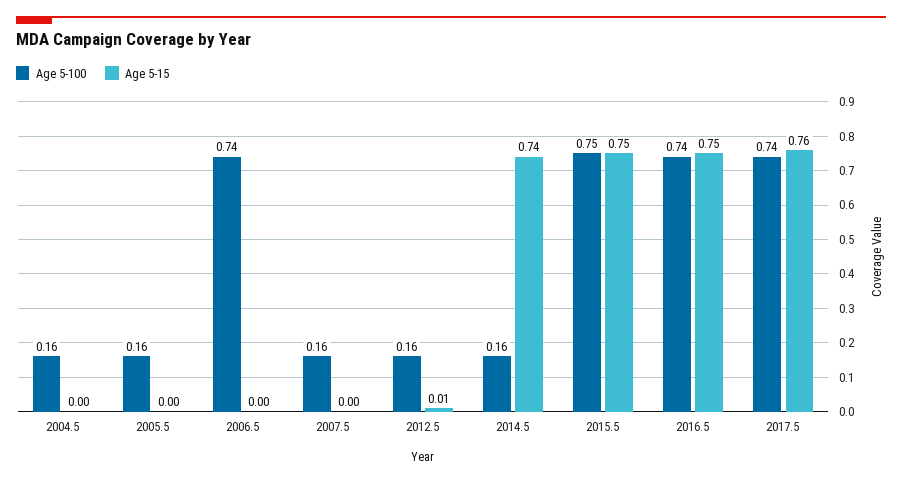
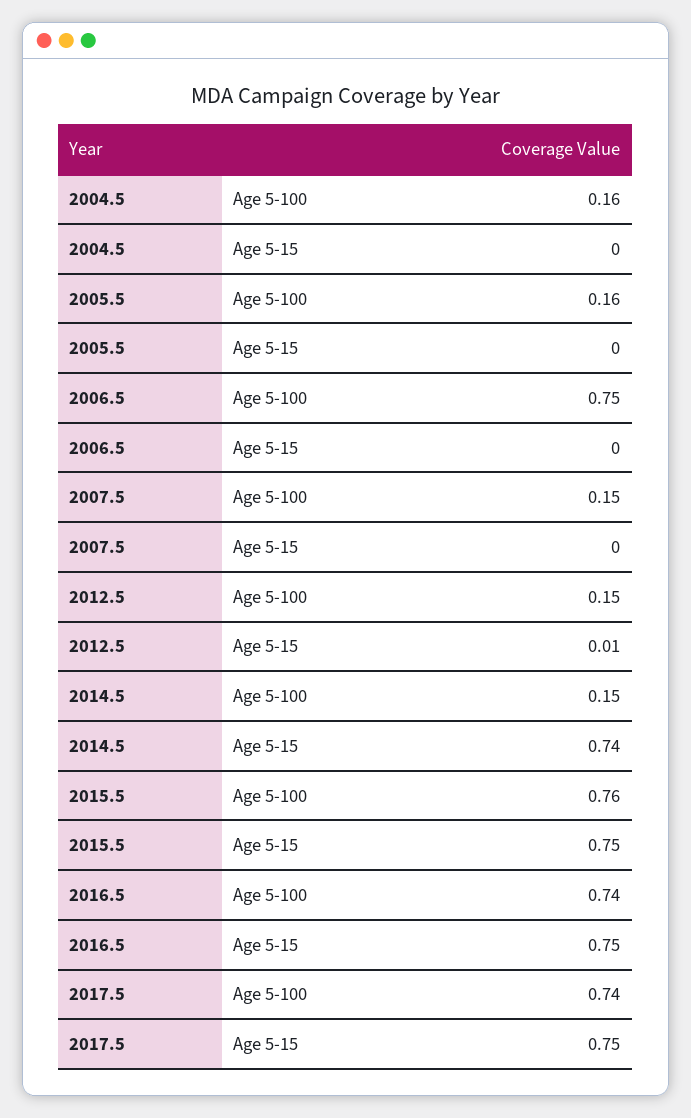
Age 5-100, 2006.5: 0.74 -> 0.75
Age 5-100, 2007.5: 0.16 -> 0.15
Age 5-100, 2012.5: 0.16 -> 0.15
Age 5-100, 2014.5: 0.16 -> 0.15
Age 5-100, 2015.5: 0.75 -> 0.76
Age 5-15, 2017.5: 0.76 -> 0.75

